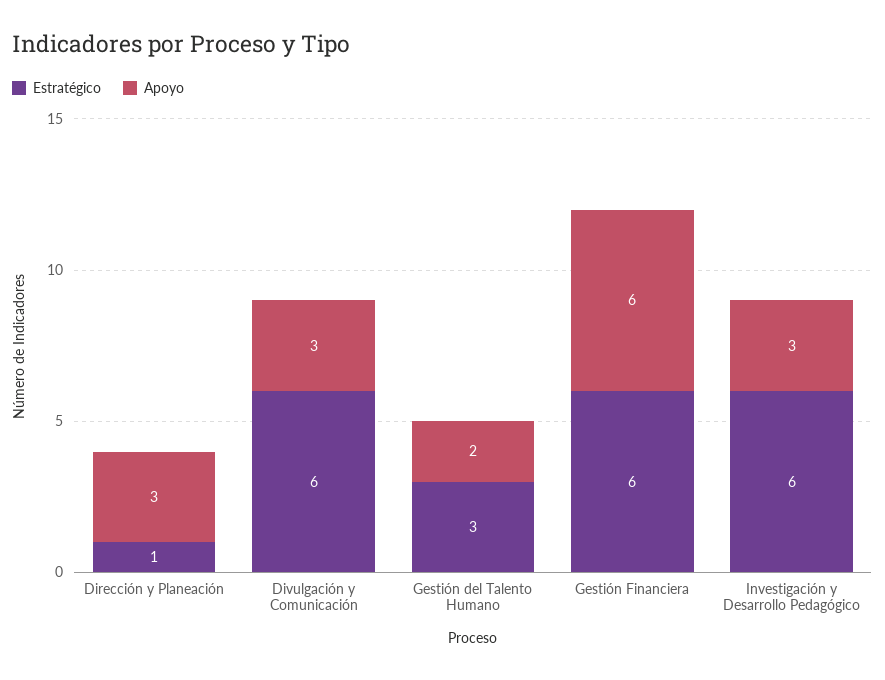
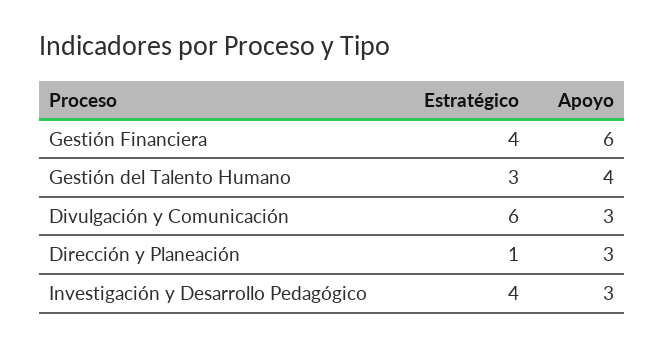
Apoyo, Gestión del Talento Humano: 2 -> 4
Estratégico, Gestión Financiera: 6 -> 4
Estratégico, Investigación y Desarrollo Pedagógico: 6 -> 4

